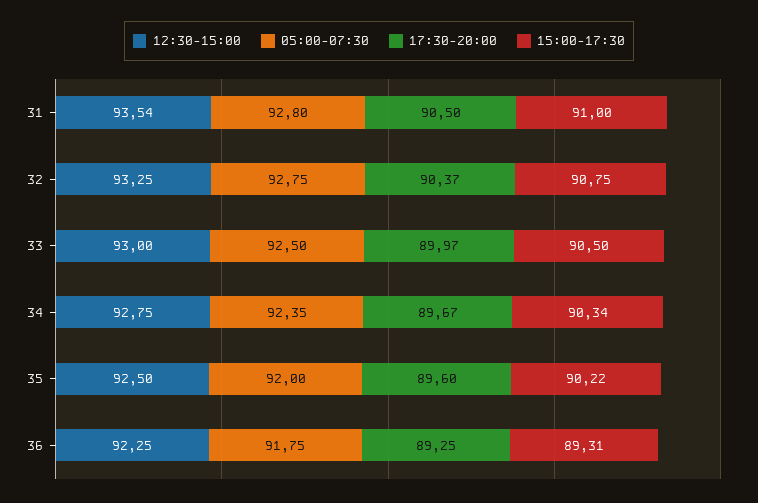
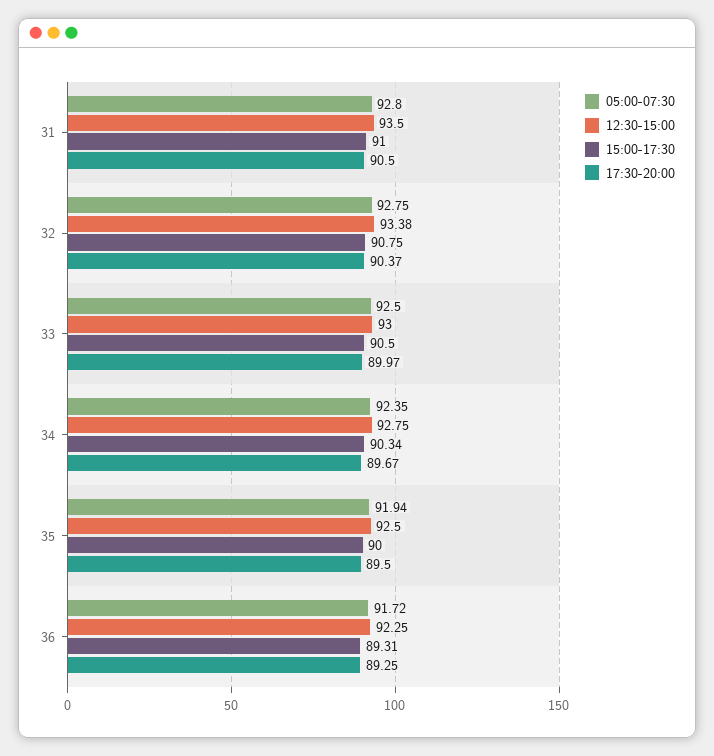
12:30-15:00, 31: 93.54 -> 93.5
12:30-15:00, 32: 93.25 -> 93.38
05:00-07:30, 35: 92 -> 91.94
17:30-20:00, 35: 89.6 -> 89.5
15:00-17:30, 35: 90.22 -> 90
05:00-07:30, 36: 91.75 -> 91.72

